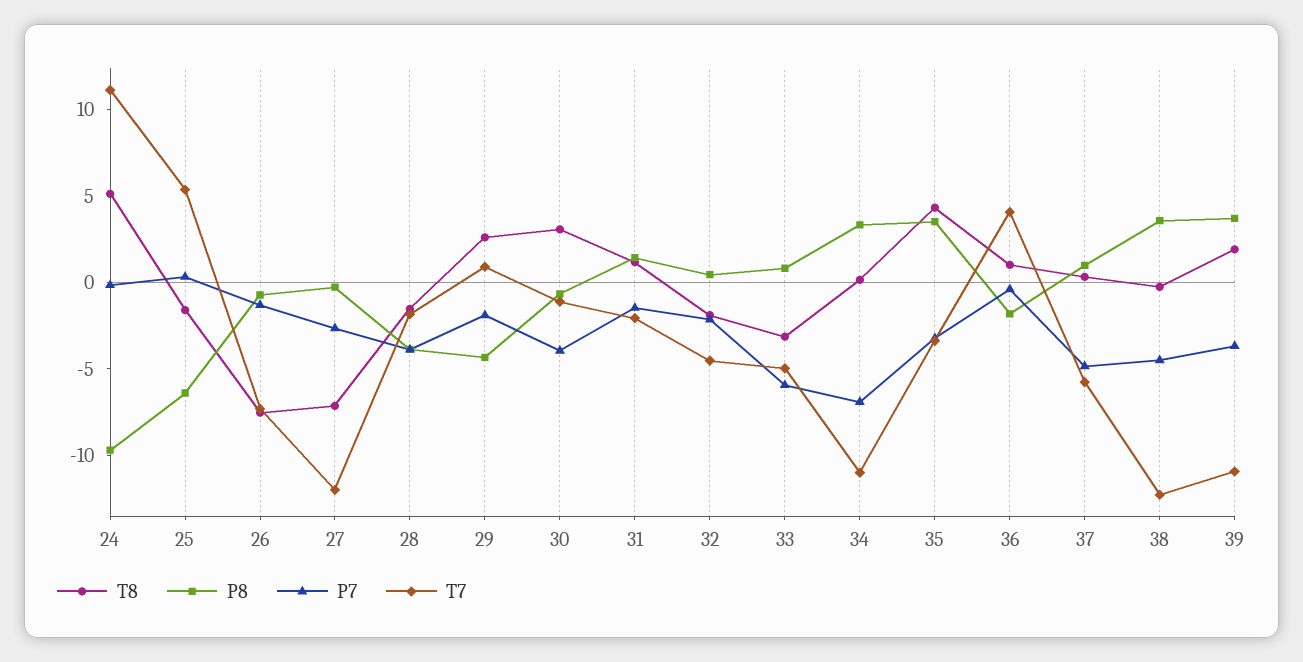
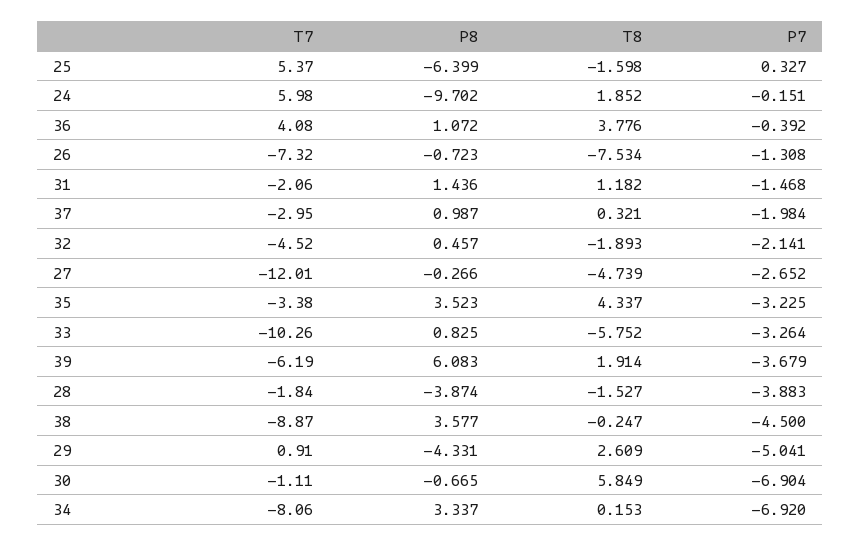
T8, 24: 5 -> 1.852
T7, 24: 11 -> 5.98
T8, 27: -7 -> -4.739
P7, 29: -2 -> -5.041
T8, 30: 3 -> 5.849
P7, 30: -4 -> -6.904
T8, 33: -3 -> -5.752
P7, 33: -6 -> -3.264
T7, 33: -5 -> -10.26
T7, 34: -11 -> -8.06
T8, 36: 1 -> 3.776
P8, 36: -2 -> 1.072
P7, 37: -5 -> -1.984
T7, 37: -6 -> -2.95
T7, 38: -12 -> -8.87
P8, 39: 4 -> 6.083
T7, 39: -11 -> -6.19

